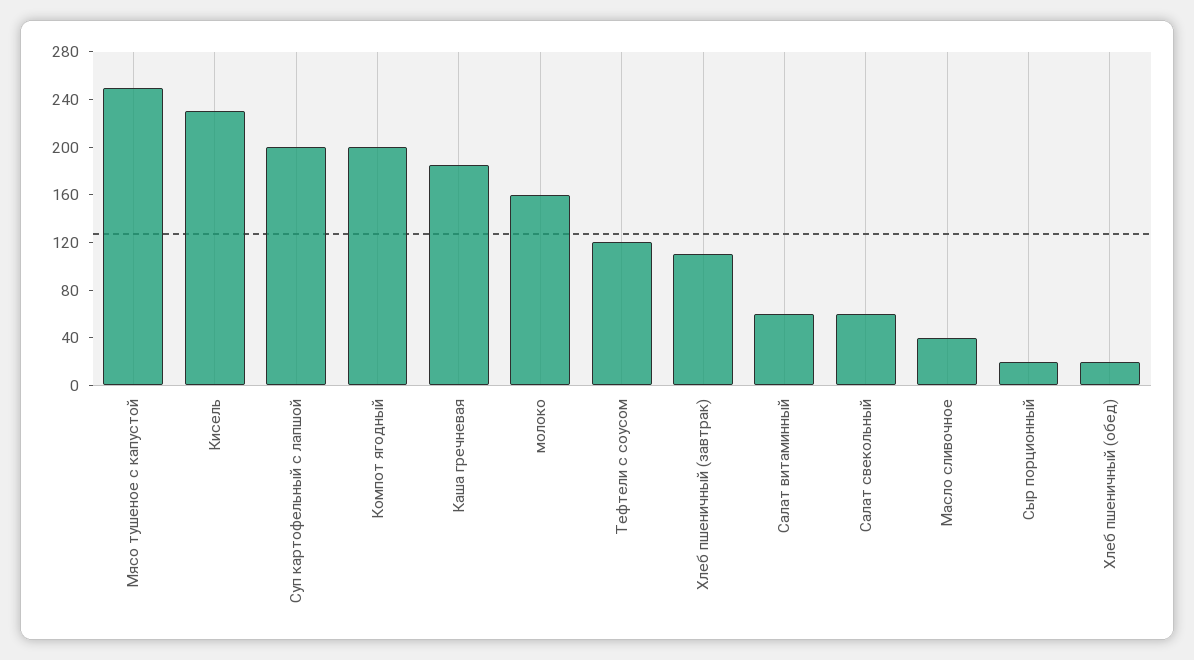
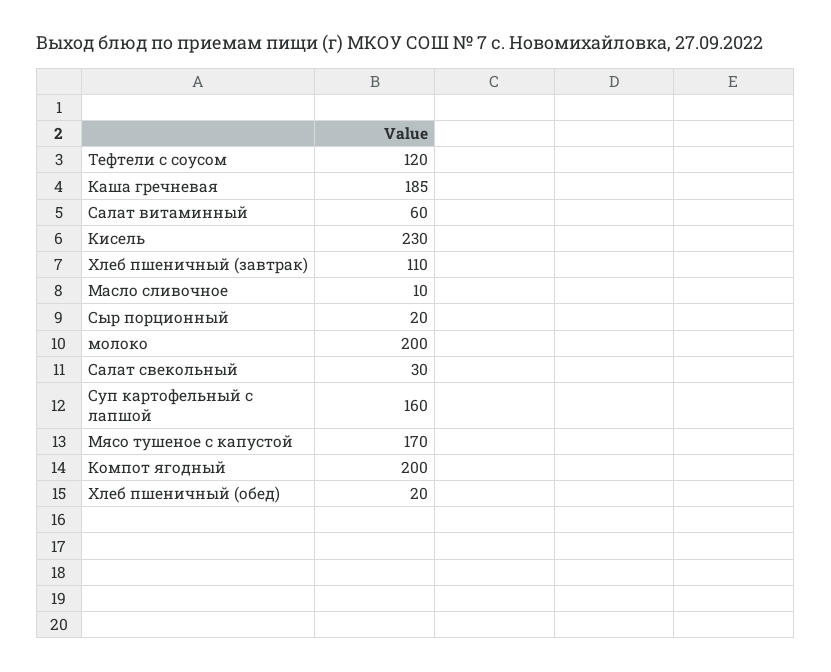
Мясо тушеное с капустой: 250 -> 170
Суп картофельный с лапшой: 200 -> 160
молоко: 160 -> 200
Салат свекольный: 60 -> 30
Масло сливочное: 40 -> 10

